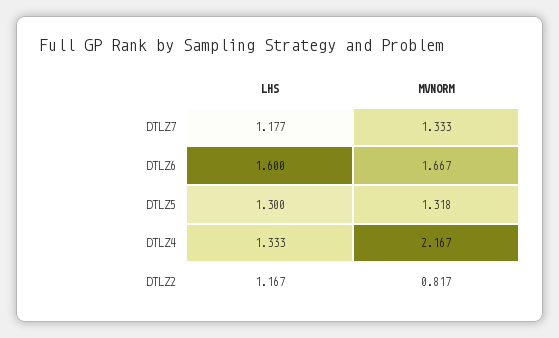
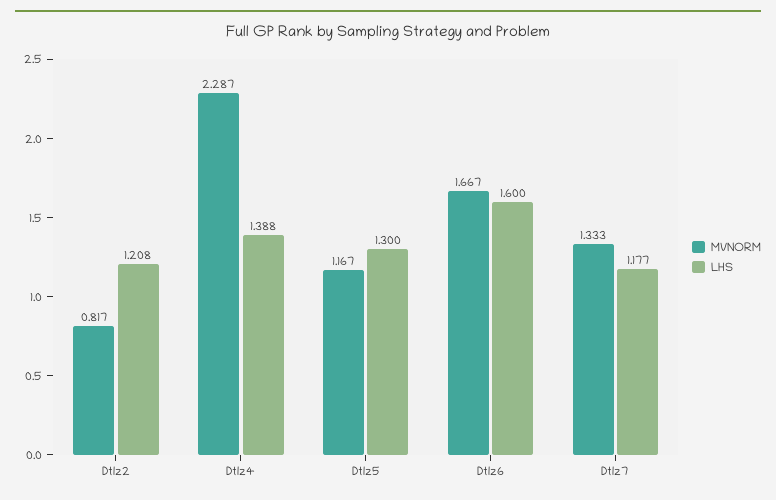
MVNORM, DTLZ5: 1.318 -> 1.167
LHS, DTLZ4: 1.333 -> 1.388
MVNORM, DTLZ4: 2.167 -> 2.287
LHS, DTLZ2: 1.167 -> 1.208

